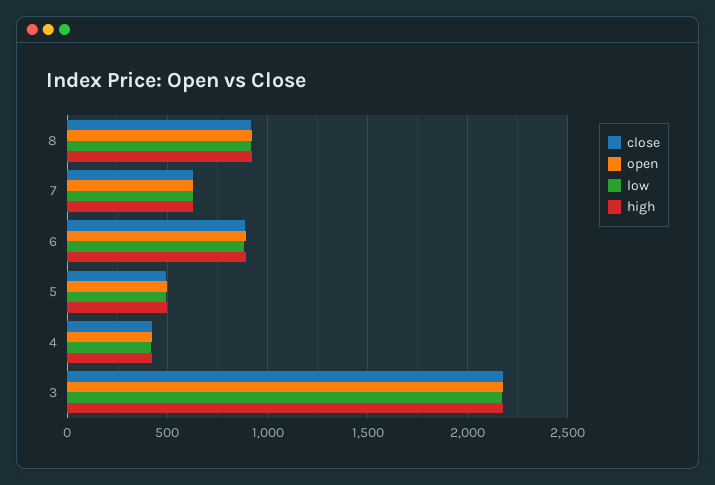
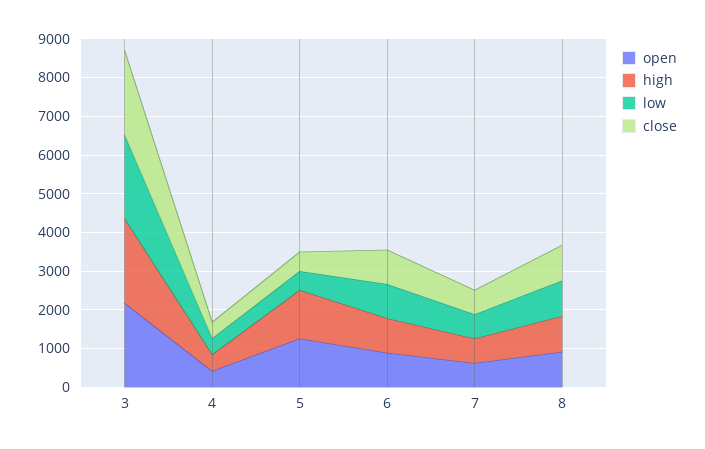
open, 5: 500 -> 1250
high, 5: 500 -> 1250

